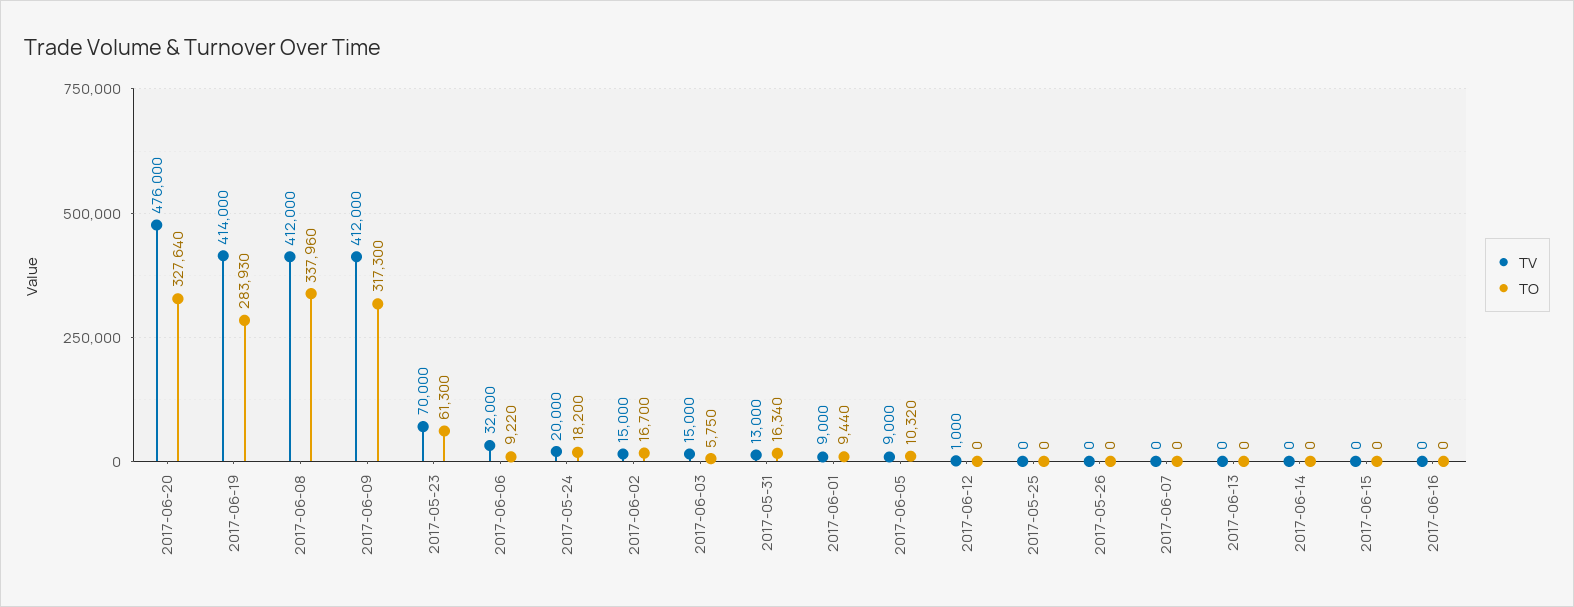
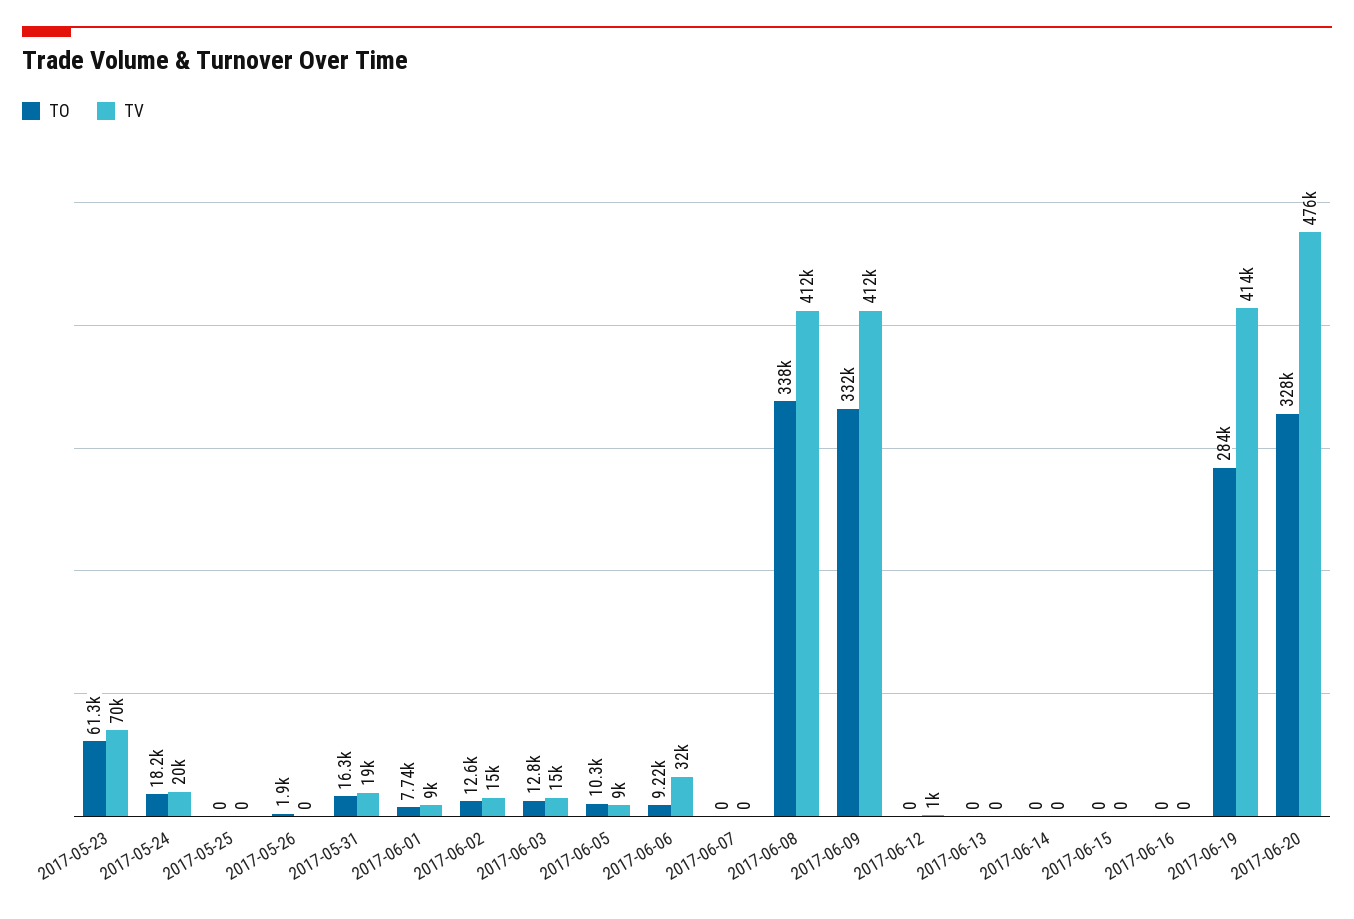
TO, 2017-06-09: 317300 -> 332000
TO, 2017-06-02: 16700 -> 12600
TO, 2017-06-03: 5750 -> 12800
TV, 2017-05-31: 13000 -> 19000
TO, 2017-06-01: 9440 -> 7740
TO, 2017-05-26: 0 -> 1900

